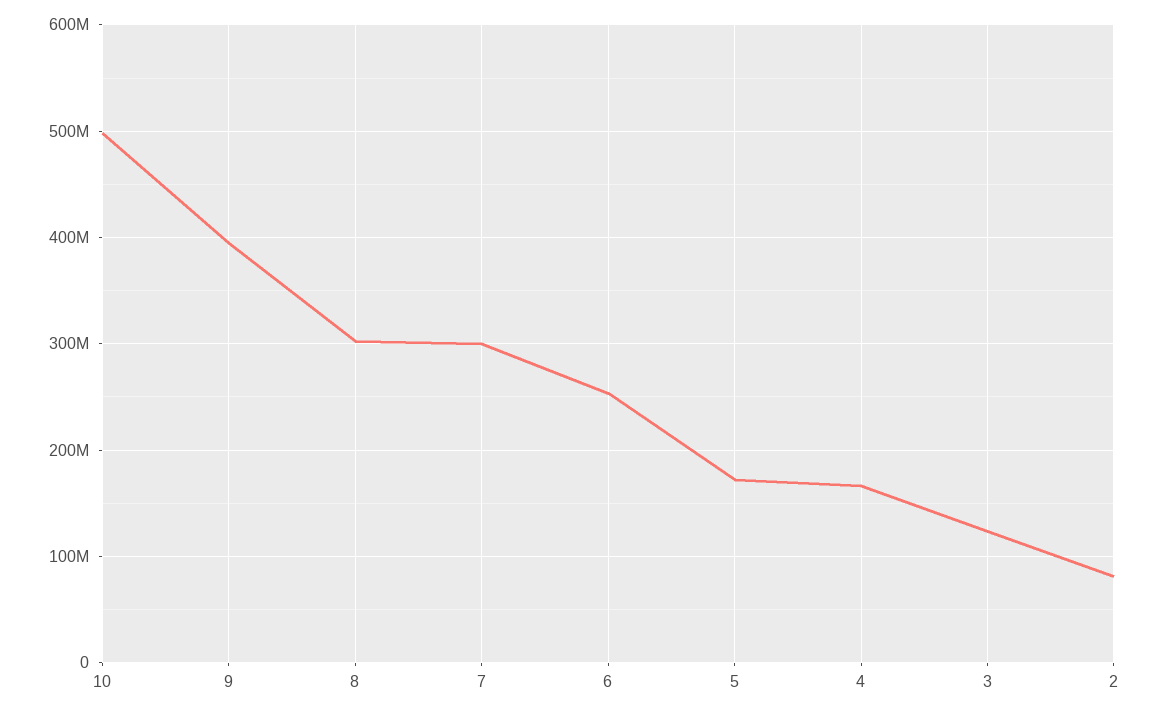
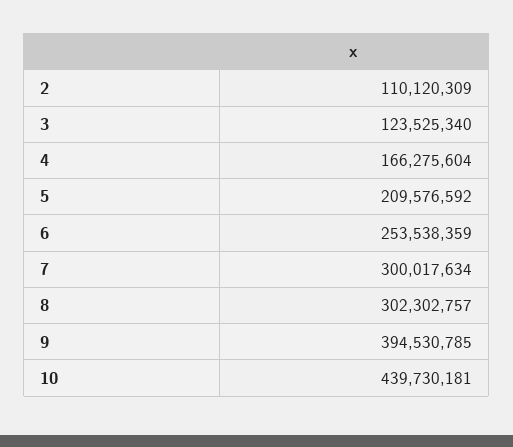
10: 500000000 -> 439730181
5: 170000000 -> 209576592
2: 80000000 -> 110120309

